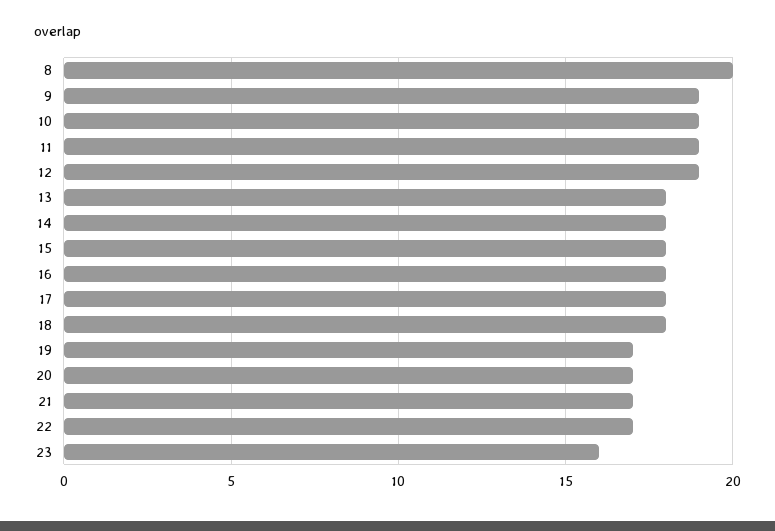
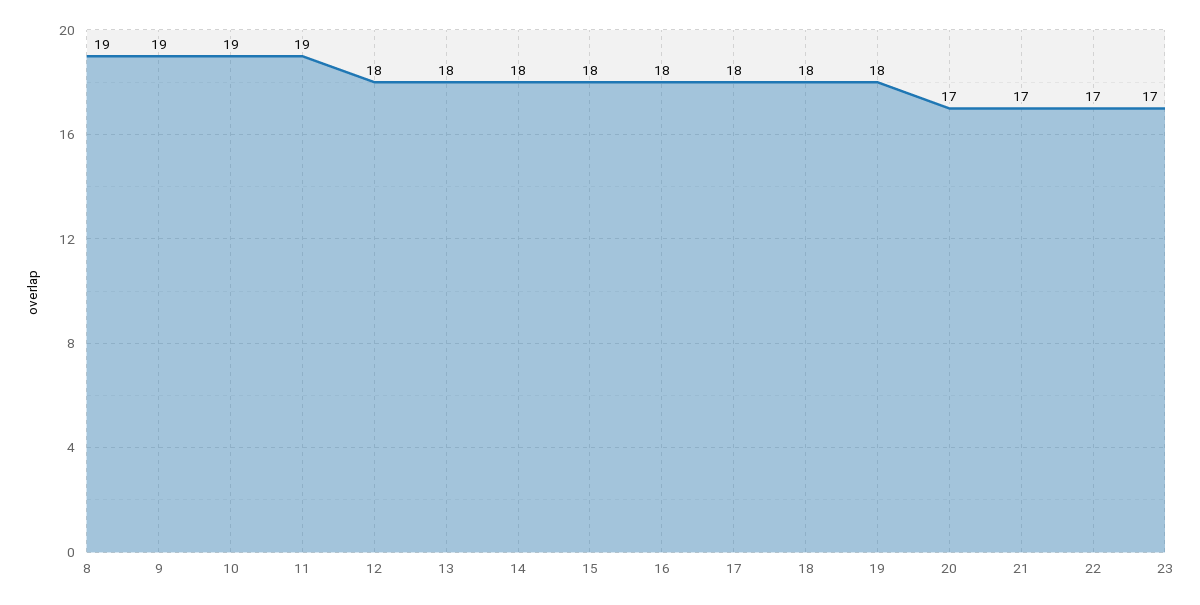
8: 20 -> 19
12: 19 -> 18
19: 17 -> 18
23: 16 -> 17

